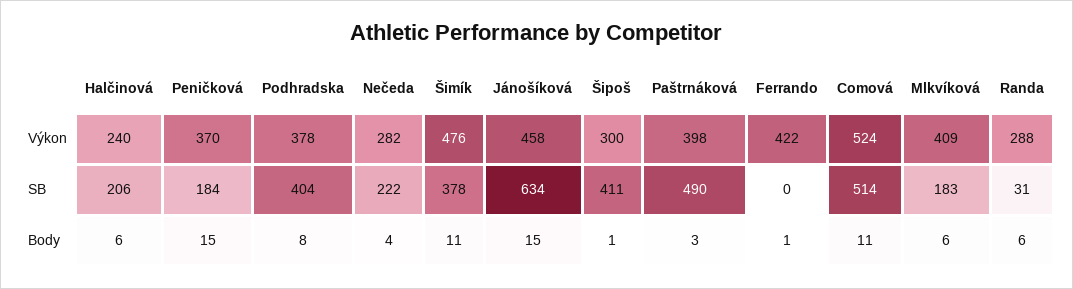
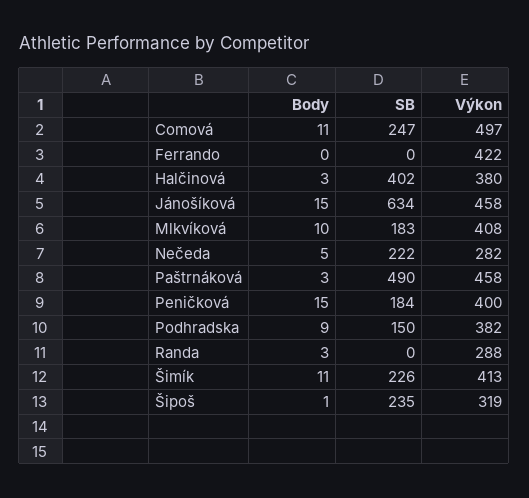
Halčinová, Výkon: 240 -> 380
Peničková, Výkon: 370 -> 400
Podhradska, Výkon: 378 -> 382
Šimík, Výkon: 476 -> 413
Šipoš, Výkon: 300 -> 319
Paštrnáková, Výkon: 398 -> 458
Comová, Výkon: 524 -> 497
Mlkvíková, Výkon: 409 -> 408
Halčinová, SB: 206 -> 402
Podhradska, SB: 404 -> 150
Šimík, SB: 378 -> 226
Šipoš, SB: 411 -> 235
Comová, SB: 514 -> 247
Randa, SB: 31 -> 0
Halčinová, Body: 6 -> 3
Podhradska, Body: 8 -> 9
Nečeda, Body: 4 -> 5
Ferrando, Body: 1 -> 0
Mlkvíková, Body: 6 -> 10
Randa, Body: 6 -> 3

